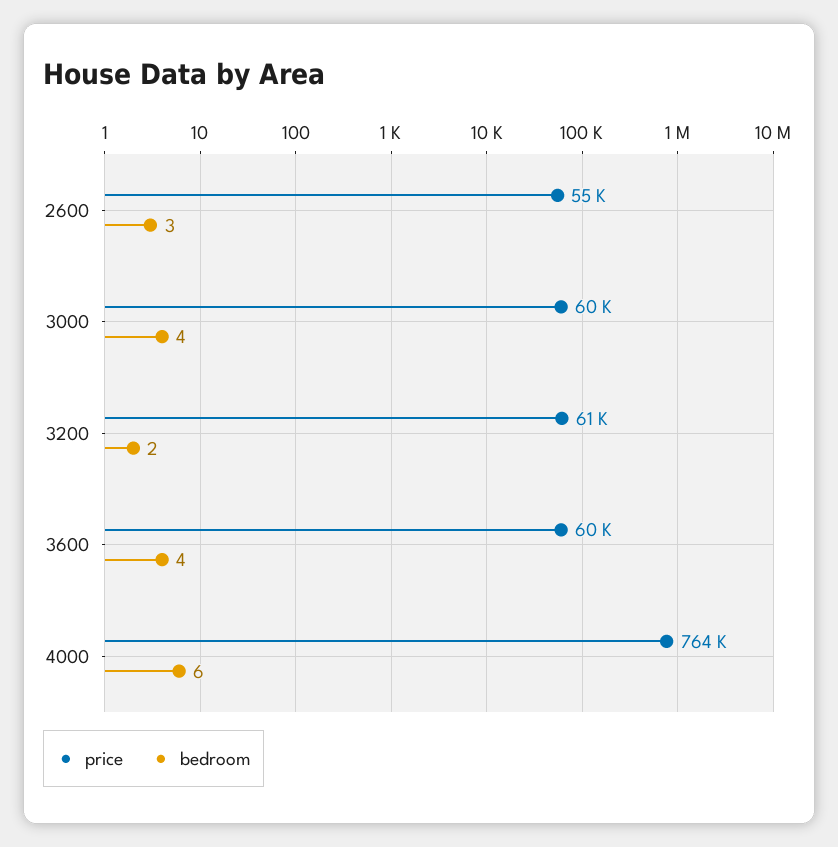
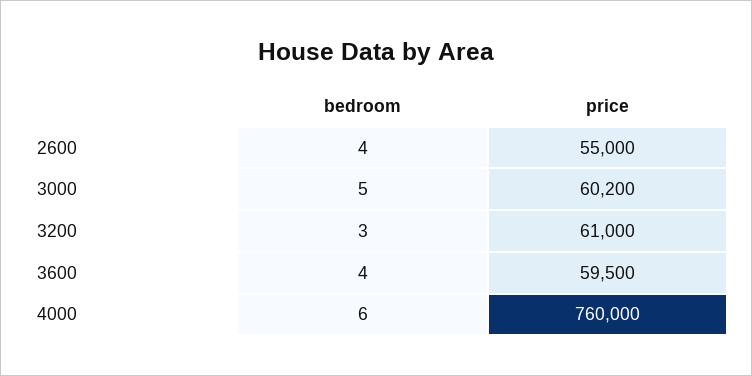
bedroom, 2600: 3 -> 4
bedroom, 3000: 4 -> 5
bedroom, 3200: 2 -> 3
price, 4000: 764000 -> 760000

